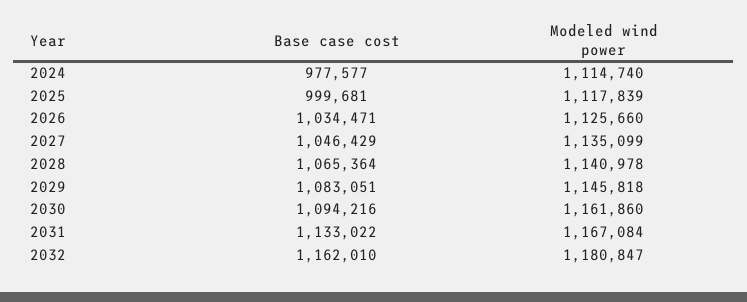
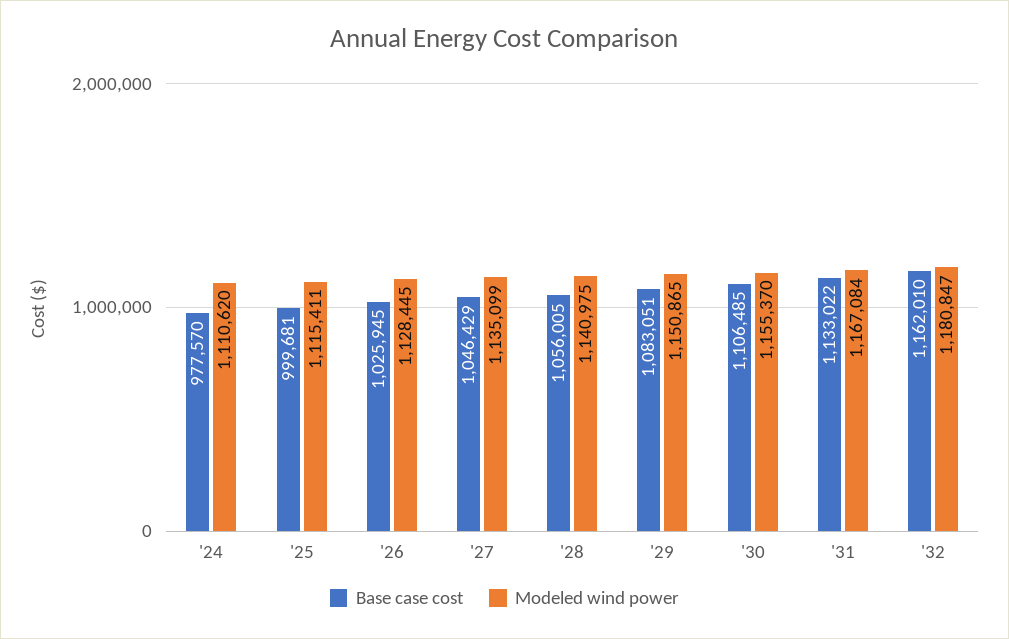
Base case cost, 2024: 977577 -> 977570
Modeled wind power, 2024: 1114740 -> 1110620
Modeled wind power, 2025: 1117839 -> 1115411
Base case cost, 2026: 1034471 -> 1025945
Modeled wind power, 2026: 1125660 -> 1128445
Base case cost, 2028: 1065364 -> 1056005
Modeled wind power, 2028: 1140978 -> 1140975
Modeled wind power, 2029: 1145818 -> 1150865
Base case cost, 2030: 1094216 -> 1106485
Modeled wind power, 2030: 1161860 -> 1155370

